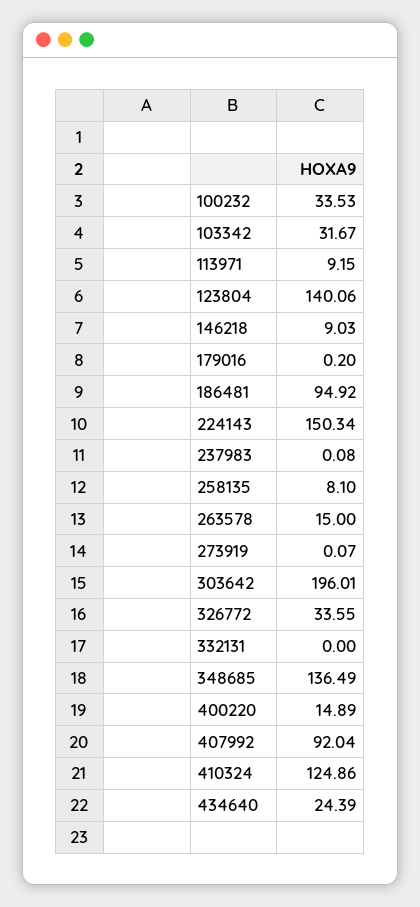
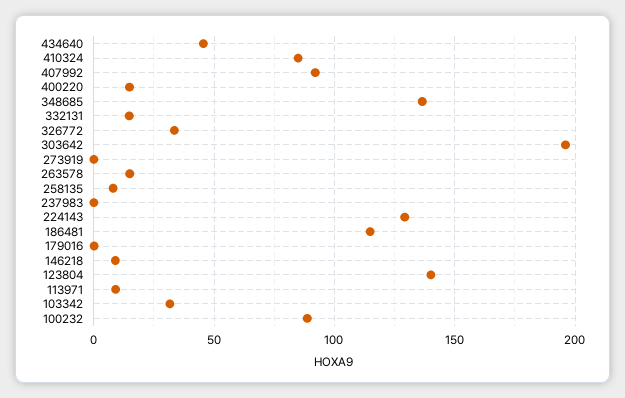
100232: 33.53 -> 90
186481: 94.92 -> 115
224143: 150.34 -> 130
332131: 0 -> 15
410324: 124.86 -> 85
434640: 24.39 -> 45

